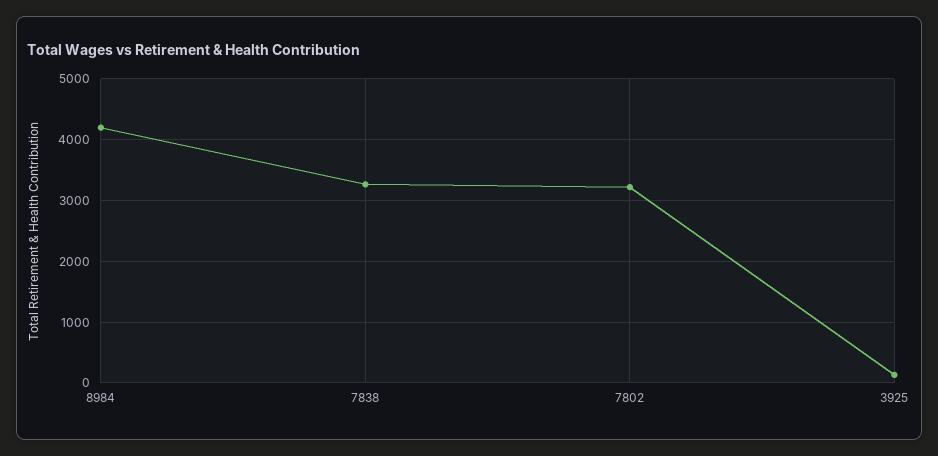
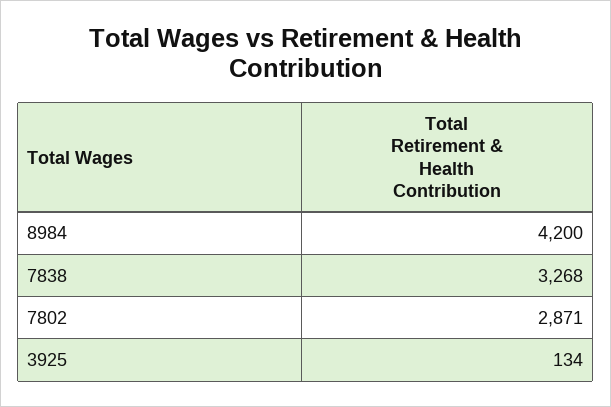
7802: 3200 -> 2871

